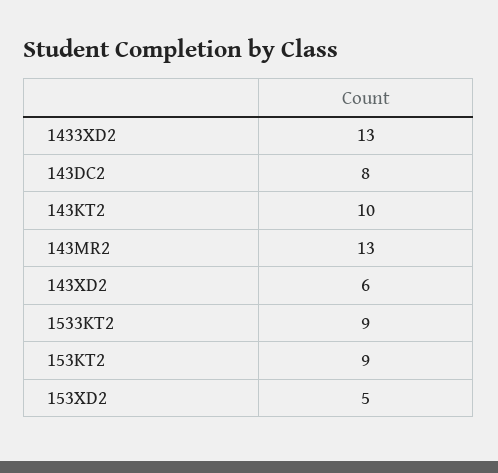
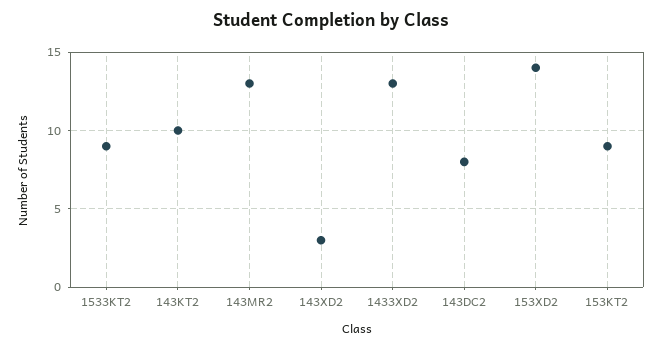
143XD2: 6 -> 3
153XD2: 5 -> 14

